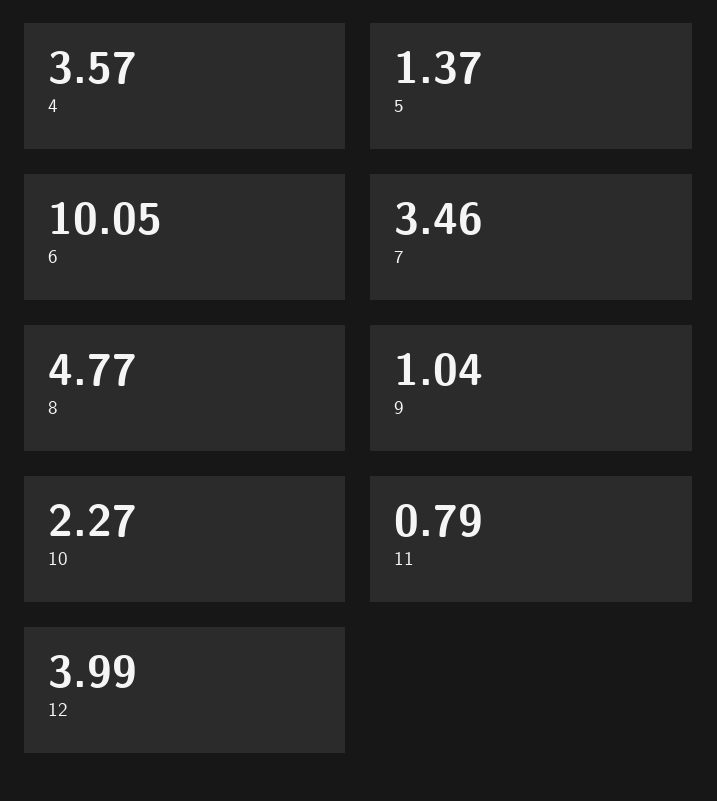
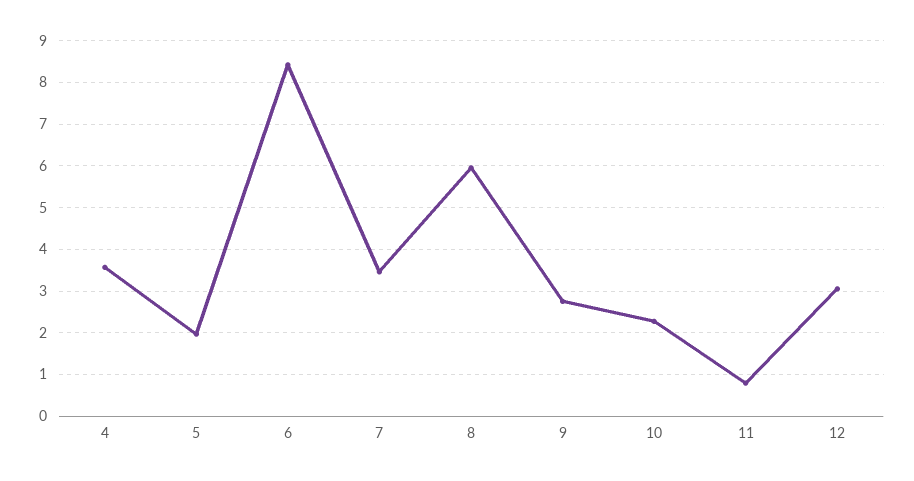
5: 1.37 -> 2
6: 10.05 -> 8.4
8: 4.77 -> 6
9: 1.04 -> 2.8
12: 3.99 -> 3

